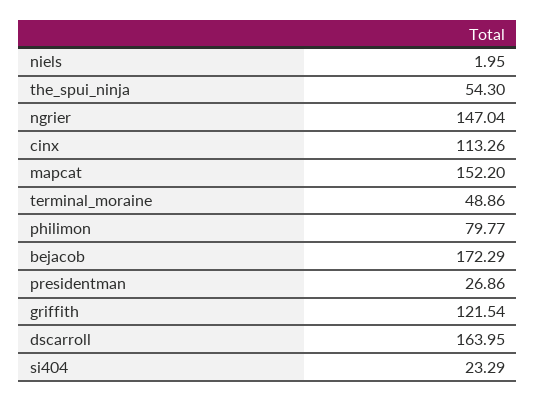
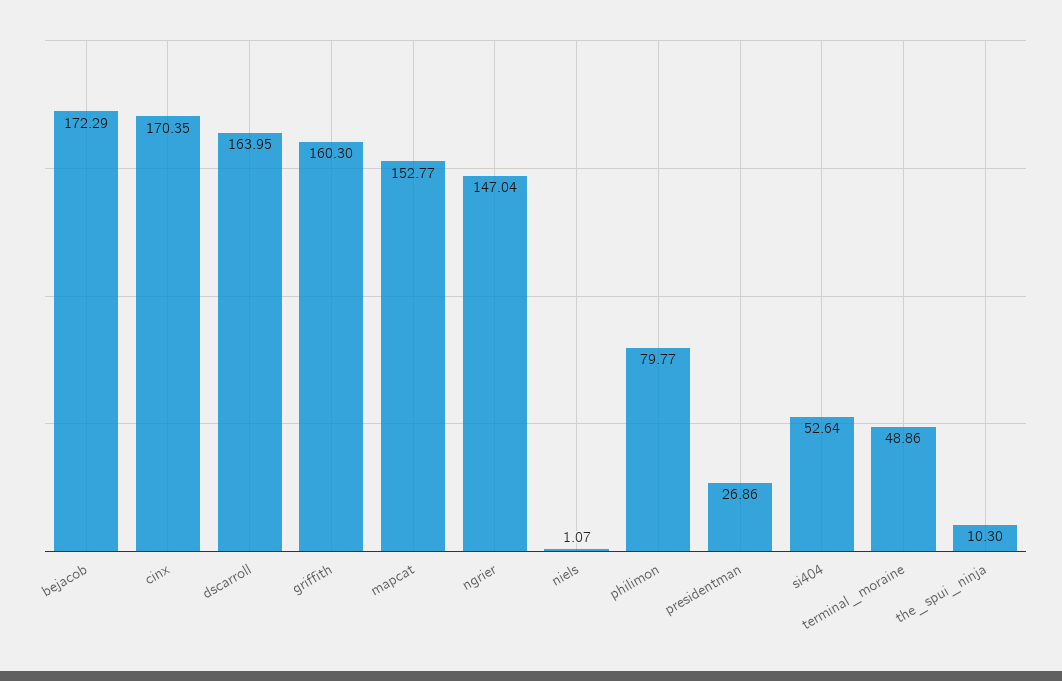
niels: 1.95 -> 1.07
the_spui_ninja: 54.3 -> 10.3
cinx: 113.26 -> 170.35
mapcat: 152.2 -> 152.77
griffith: 121.54 -> 160.3
si404: 23.29 -> 52.64

